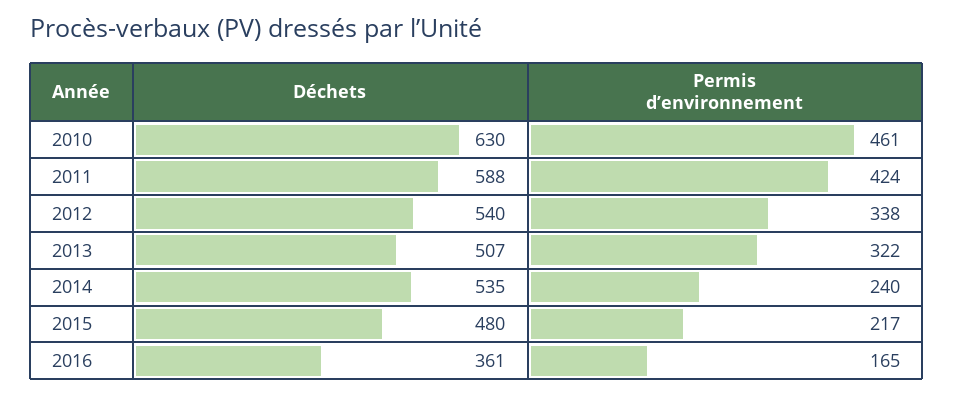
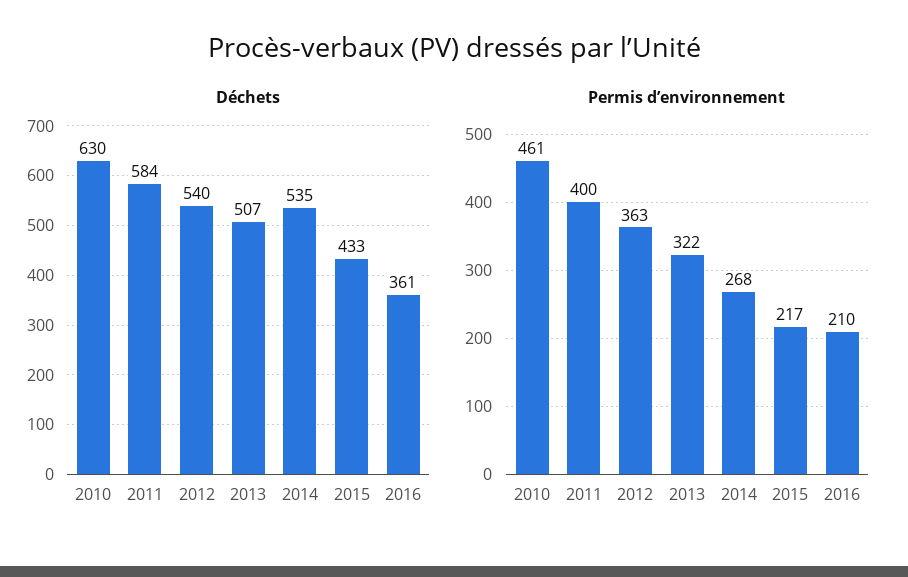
Déchets, 2011: 588 -> 584
Permis d’environnement, 2011: 424 -> 400
Permis d’environnement, 2012: 338 -> 363
Permis d’environnement, 2014: 240 -> 268
Déchets, 2015: 480 -> 433
Permis d’environnement, 2016: 165 -> 210

